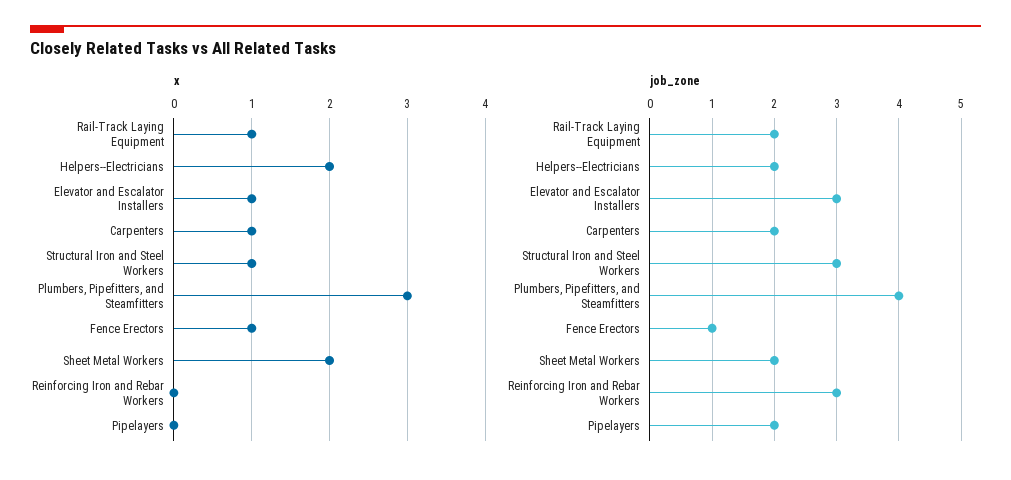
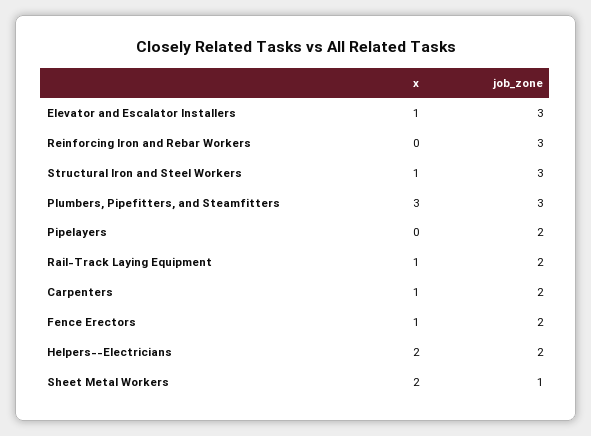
job_zone, Plumbers, Pipefitters, and Steamfitters: 4 -> 3
job_zone, Fence Erectors: 1 -> 2
job_zone, Sheet Metal Workers: 2 -> 1

